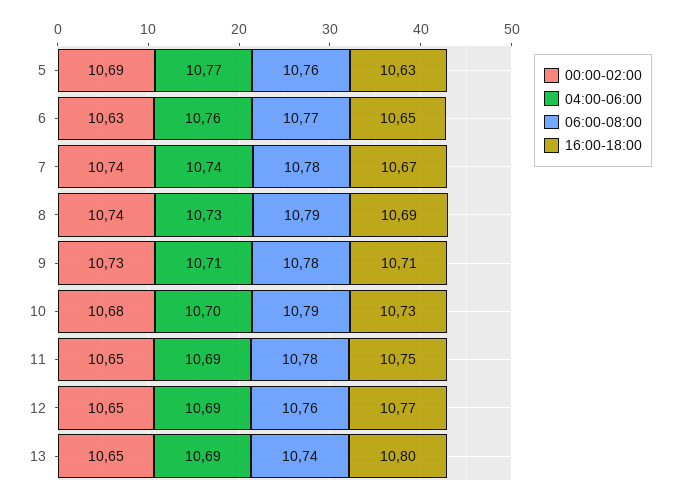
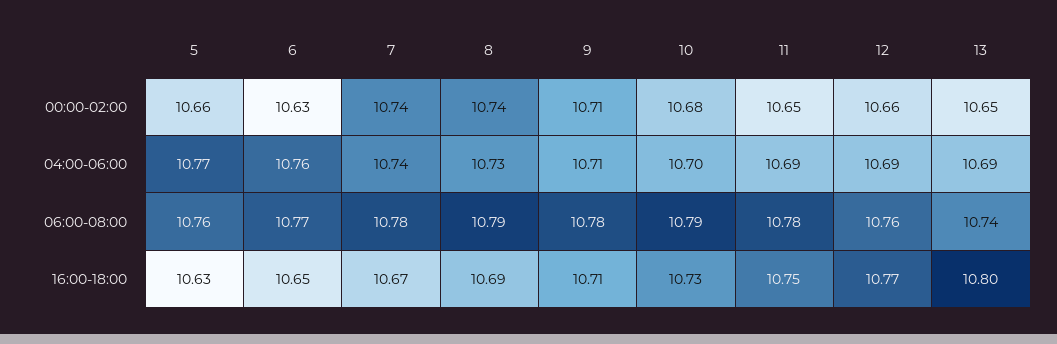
00:00-02:00, 5: 10.69 -> 10.66
00:00-02:00, 9: 10.73 -> 10.71
00:00-02:00, 12: 10.65 -> 10.66

